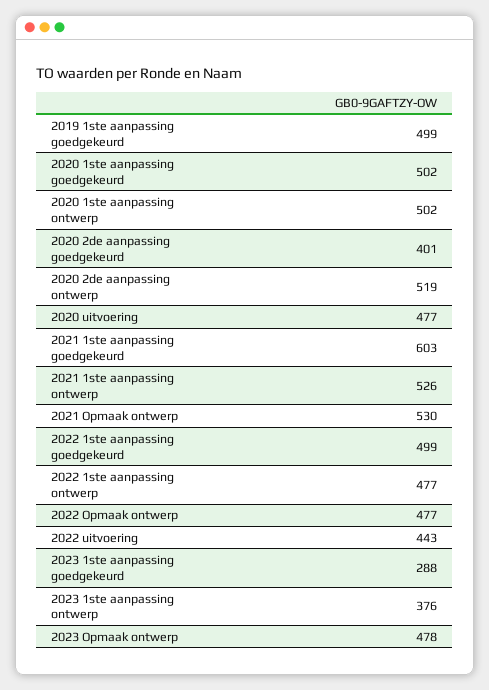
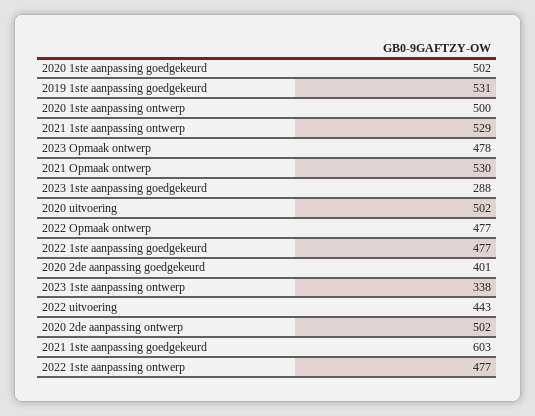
2019 1ste aanpassing goedgekeurd: 499 -> 531
2020 1ste aanpassing ontwerp: 502 -> 500
2020 2de aanpassing ontwerp: 519 -> 502
2020 uitvoering: 477 -> 502
2021 1ste aanpassing ontwerp: 526 -> 529
2022 1ste aanpassing goedgekeurd: 499 -> 477
2023 1ste aanpassing ontwerp: 376 -> 338

